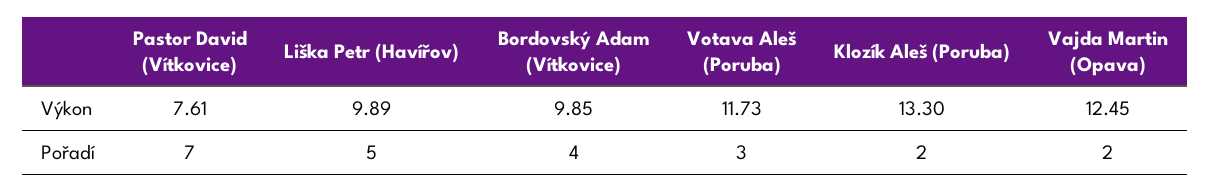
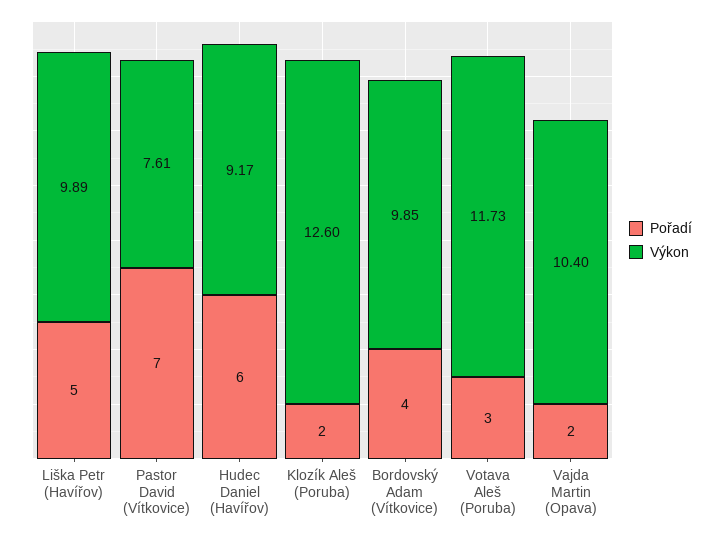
Výkon, Klozík Aleš (Poruba): 13.3 -> 12.6
Výkon, Vajda Martin (Opava): 12.45 -> 10.4
Pořadí, Hudec Daniel (Havířov): none -> 6
Výkon, Hudec Daniel (Havířov): none -> 9.17

